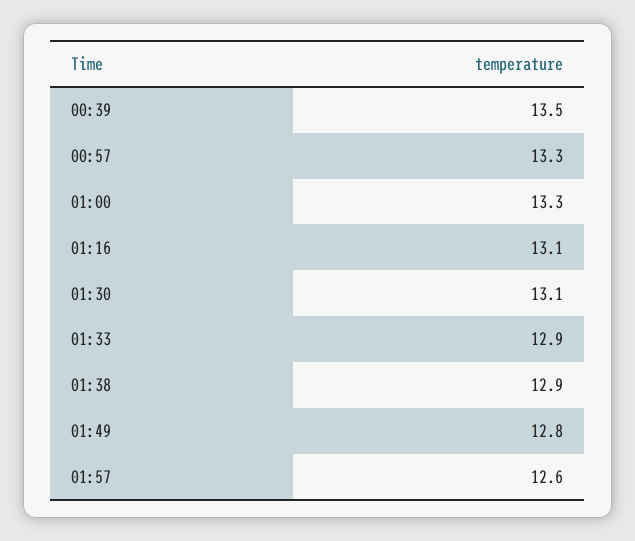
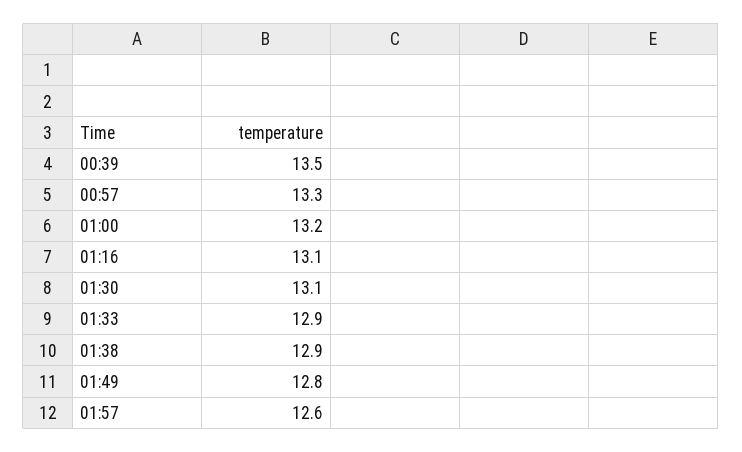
01:00: 13.3 -> 13.2

